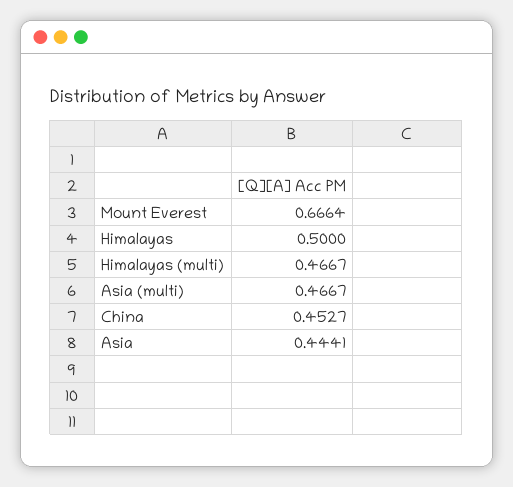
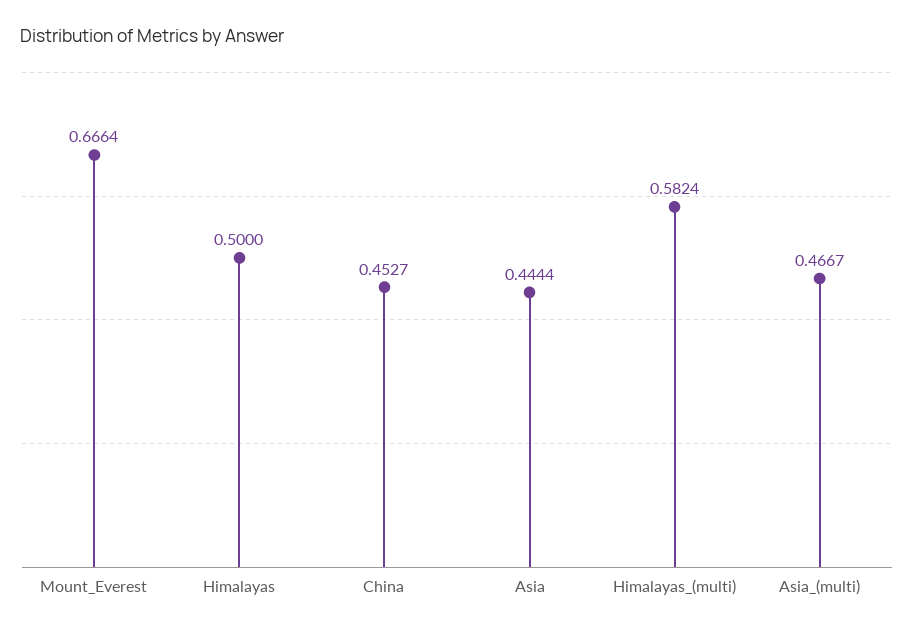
Himalayas (multi): 0.4667 -> 0.5824
Asia: 0.4441 -> 0.4444

